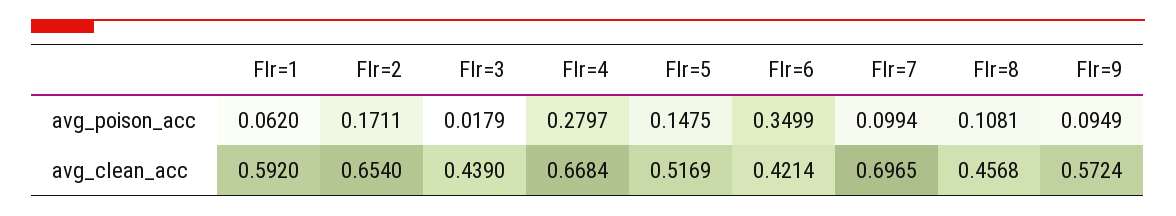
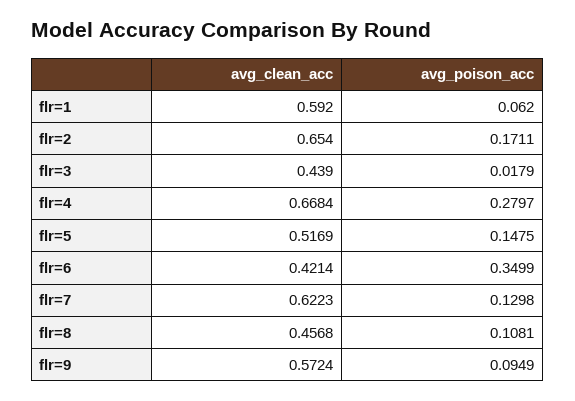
Flr=7, avg_poison_acc: 0.0994 -> 0.1298
Flr=7, avg_clean_acc: 0.6965 -> 0.6223

